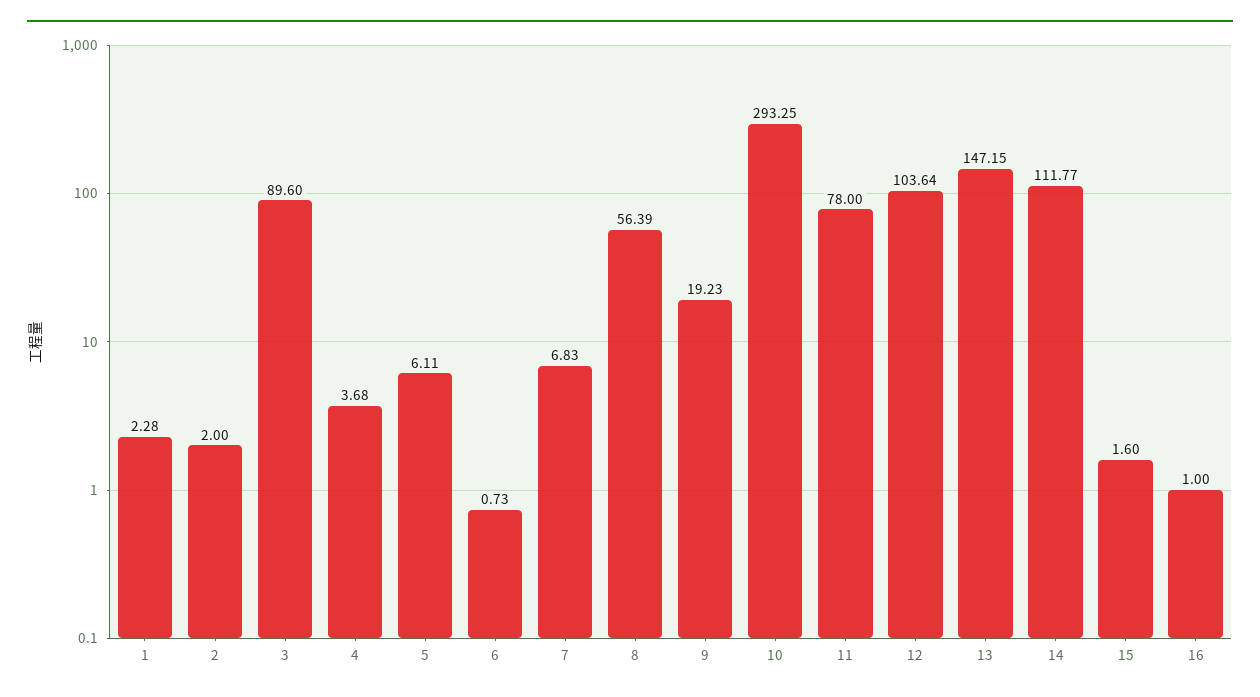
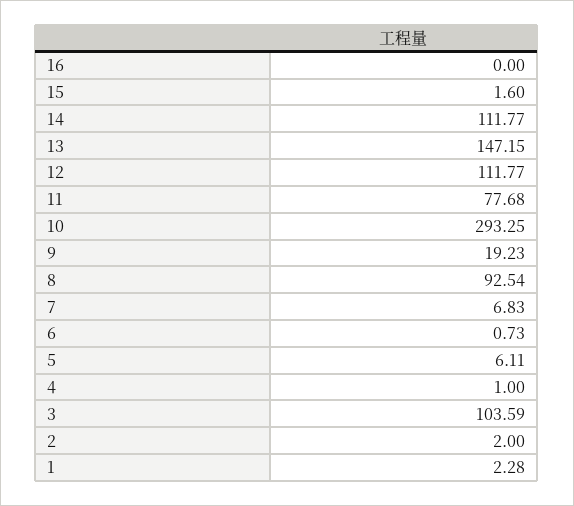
3: 89.6 -> 103.59
4: 3.68 -> 1
8: 56.39 -> 92.54
11: 78 -> 77.68
12: 103.64 -> 111.77
16: 1 -> 0

